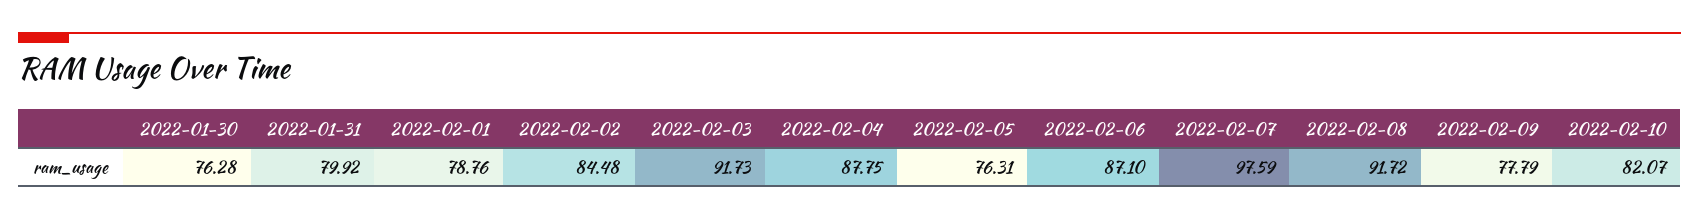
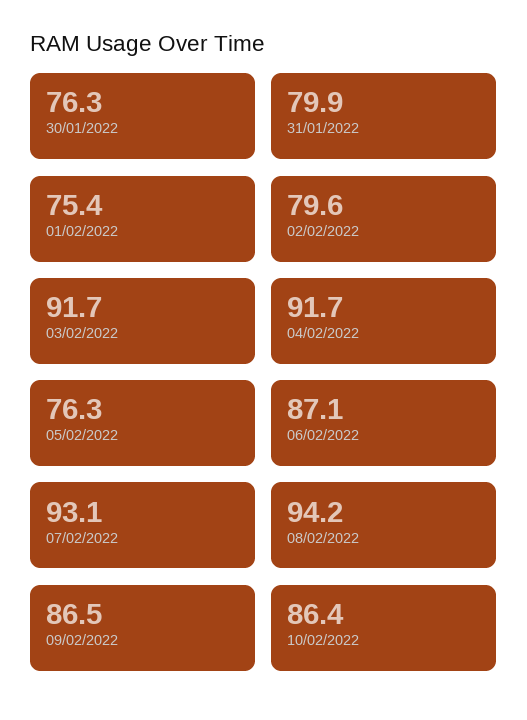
2022-02-01: 78.76 -> 75.4
2022-02-02: 84.48 -> 79.6
2022-02-04: 87.75 -> 91.7
2022-02-07: 97.59 -> 93.1
2022-02-08: 91.72 -> 94.2
2022-02-09: 77.79 -> 86.5
2022-02-10: 82.07 -> 86.4

